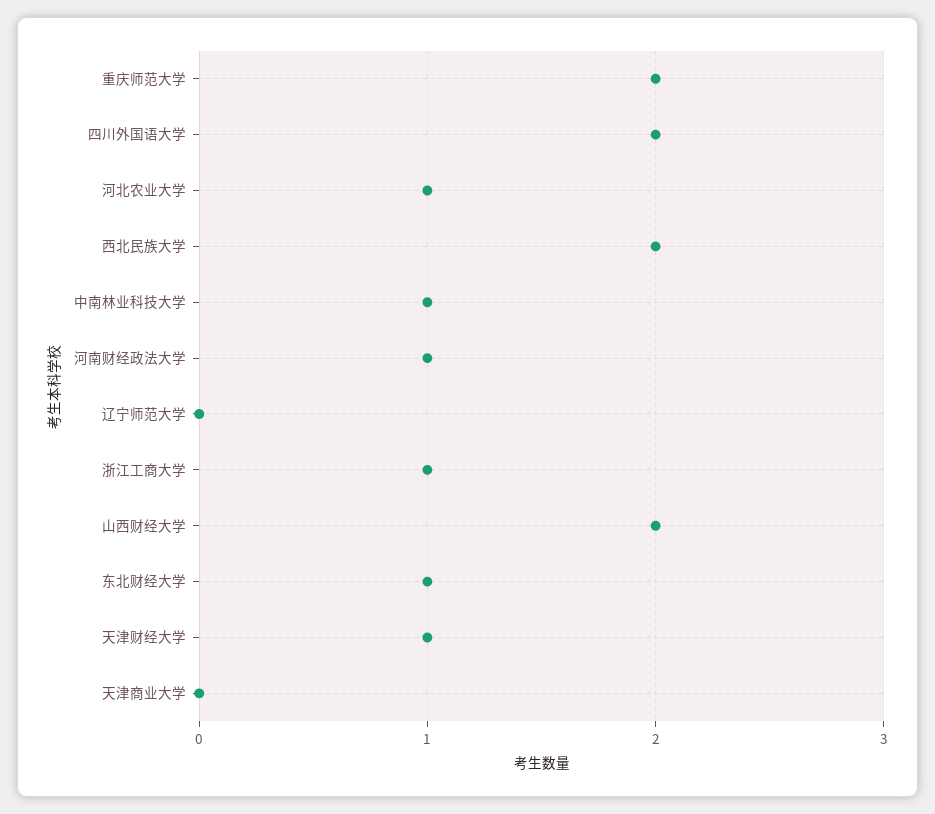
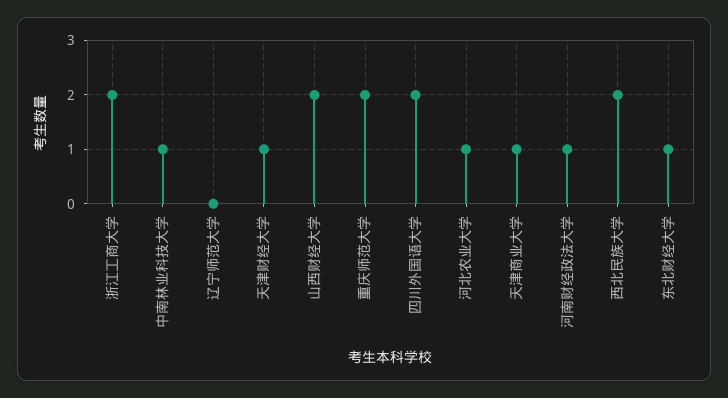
浙江工商大学: 1 -> 2
天津商业大学: 0 -> 1

